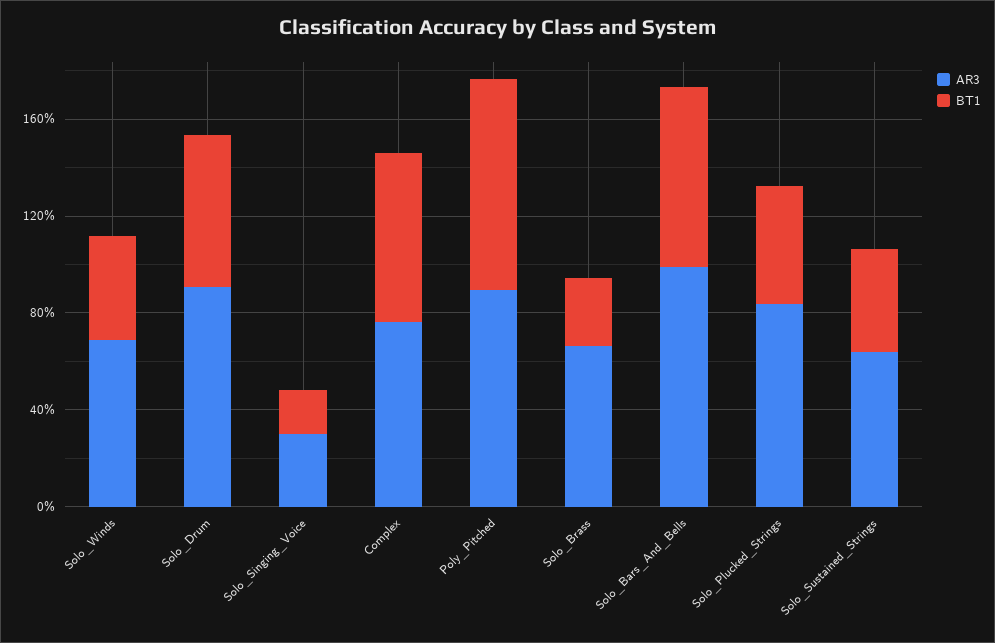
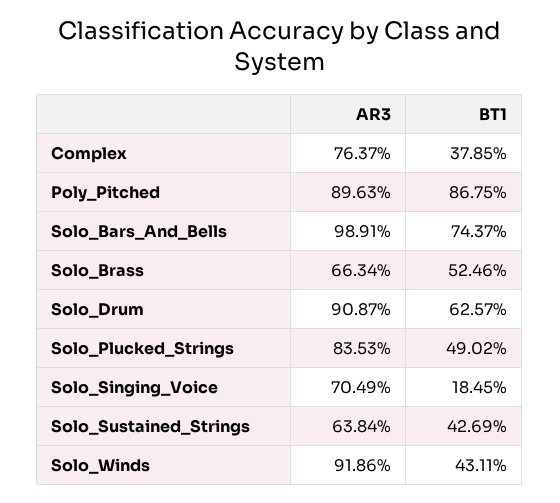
AR3, Solo_Winds: 70 -> 91.86
AR3, Solo_Singing_Voice: 30 -> 70.49
BT1, Complex: 70 -> 37.85
BT1, Solo_Brass: 30 -> 52.46

